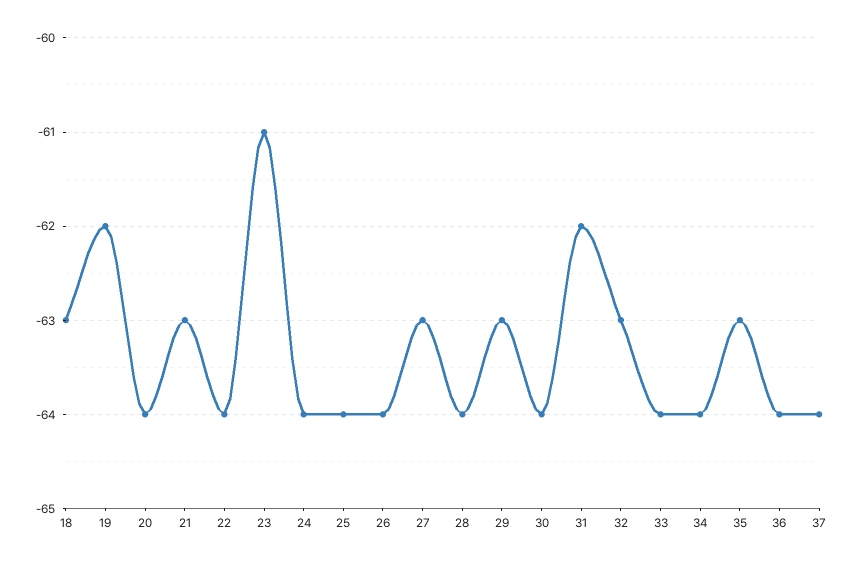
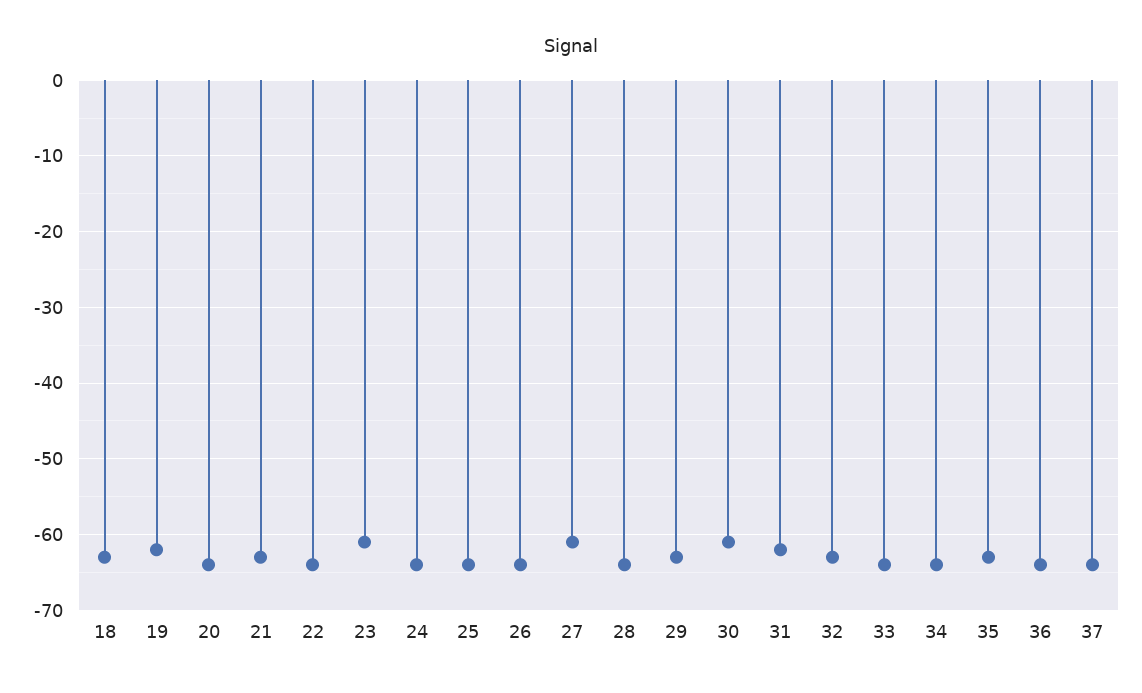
27: -63 -> -61
30: -64 -> -61

